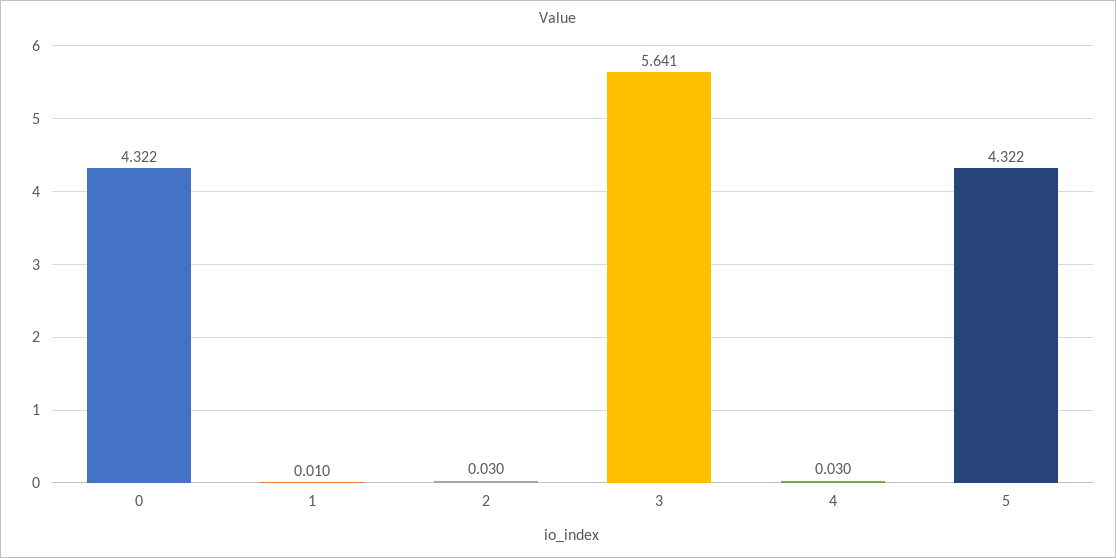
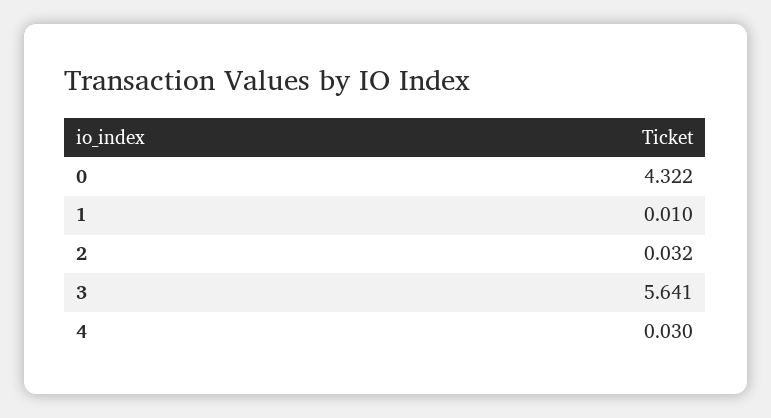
2: 0.03 -> 0.032
5: 4.322 -> none

